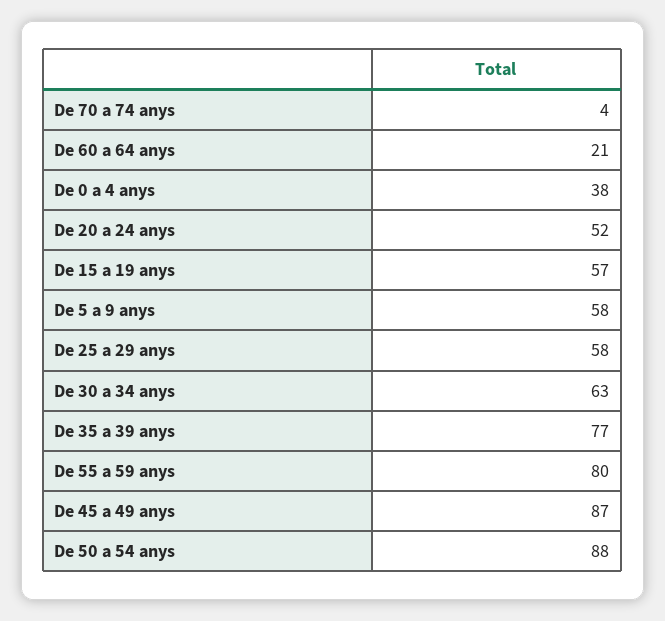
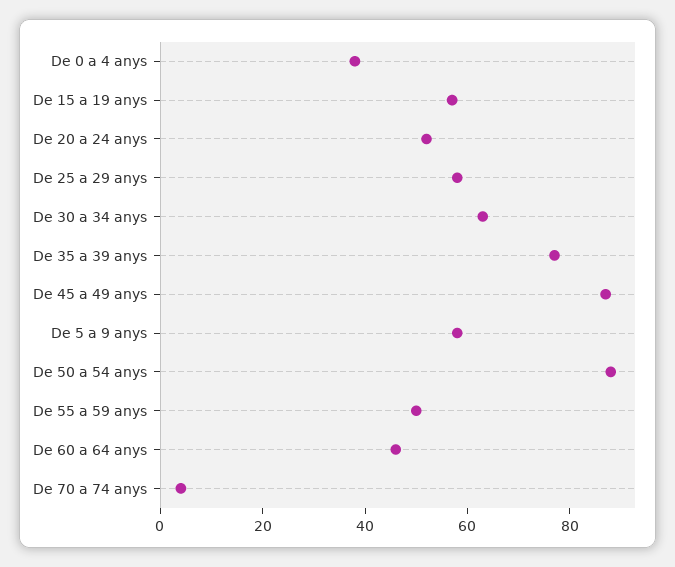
De 60 a 64 anys: 21 -> 45
De 55 a 59 anys: 80 -> 50

